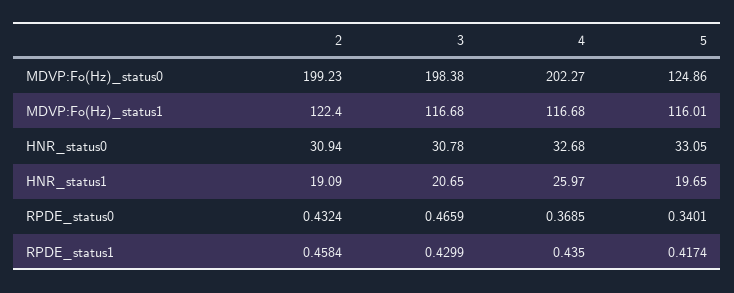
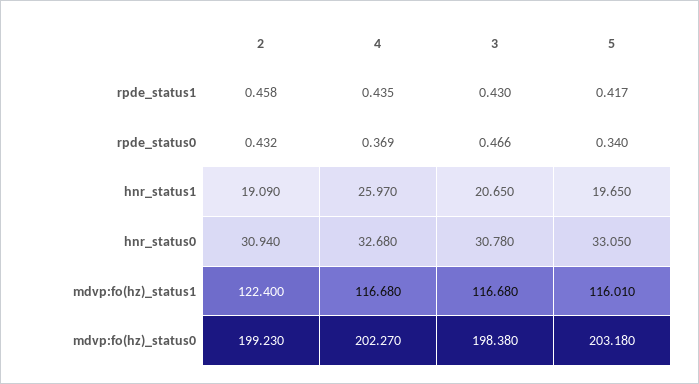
5, MDVP:Fo(Hz)_status0: 124.86 -> 203.18

